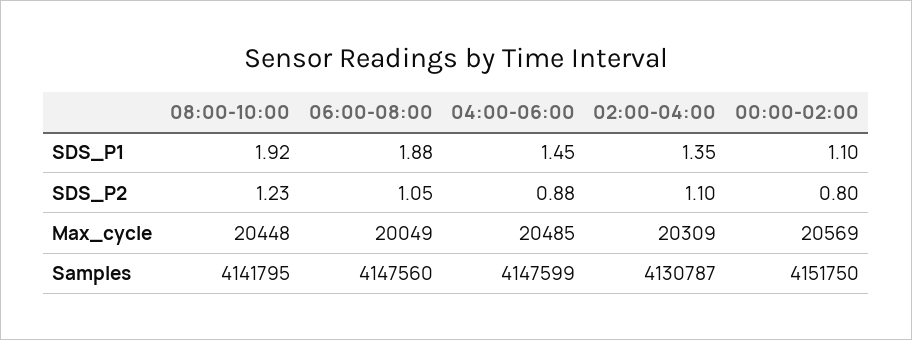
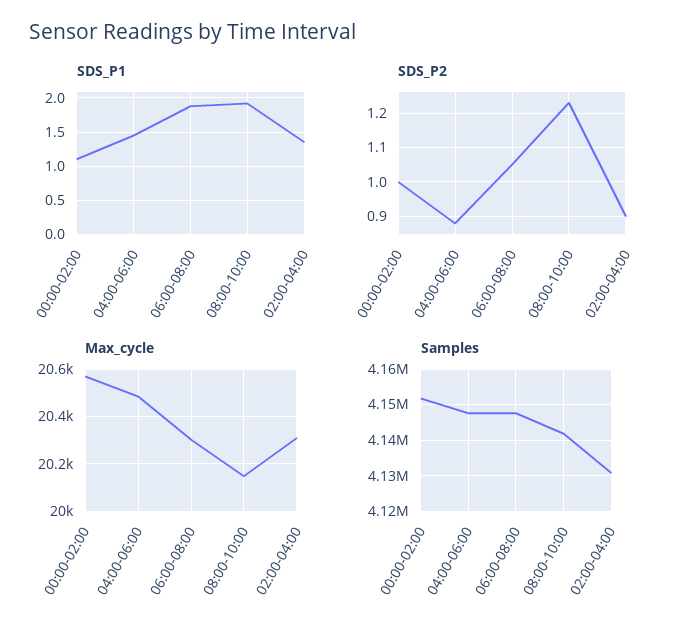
SDS_P2, 02:00-04:00: 1.1 -> 0.9
SDS_P2, 00:00-02:00: 0.8 -> 1
Max_cycle, 08:00-10:00: 20448 -> 20150
Max_cycle, 06:00-08:00: 20049 -> 20300

